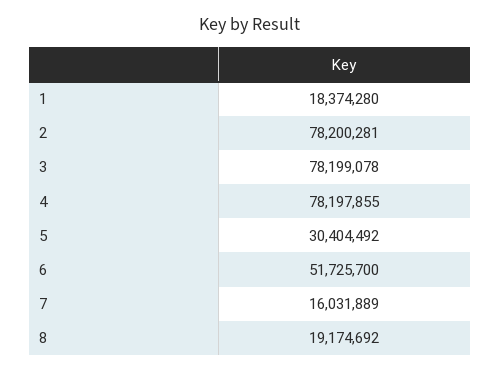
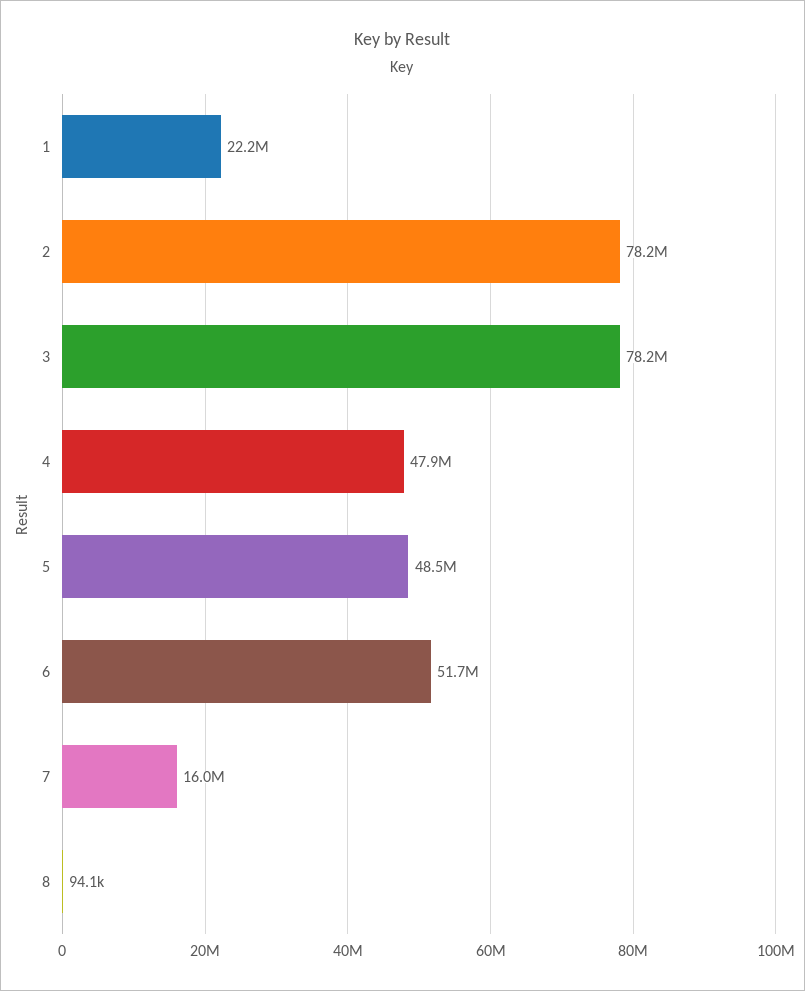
1: 18374280 -> 22200000
4: 78197855 -> 47900000
5: 30404492 -> 48500000
8: 19174692 -> 94100

